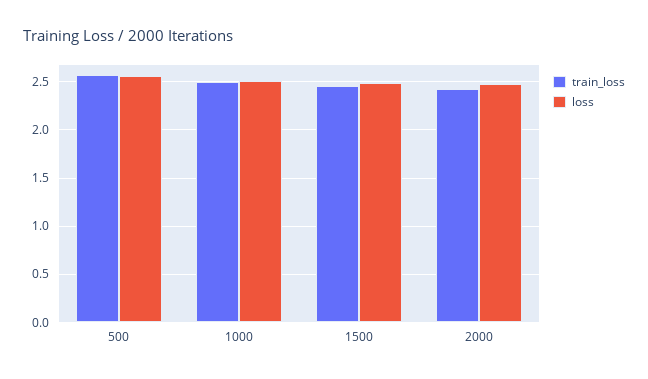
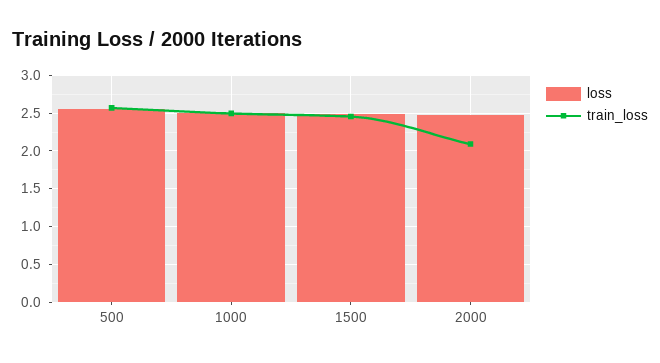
train_loss, 2000: 2.4 -> 2.1

